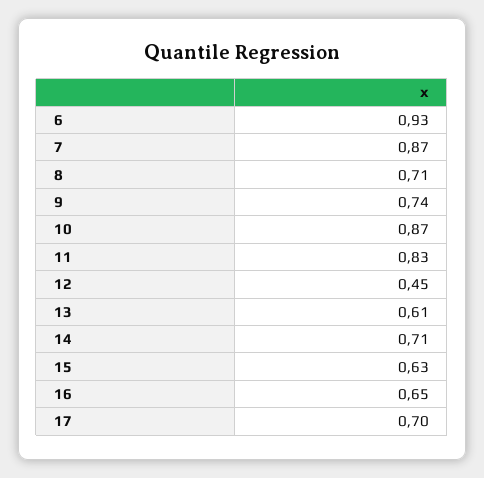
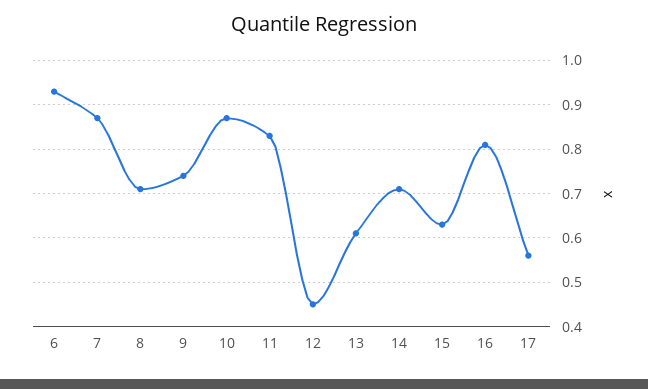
16: 0.65 -> 0.8
17: 0.7 -> 0.55

